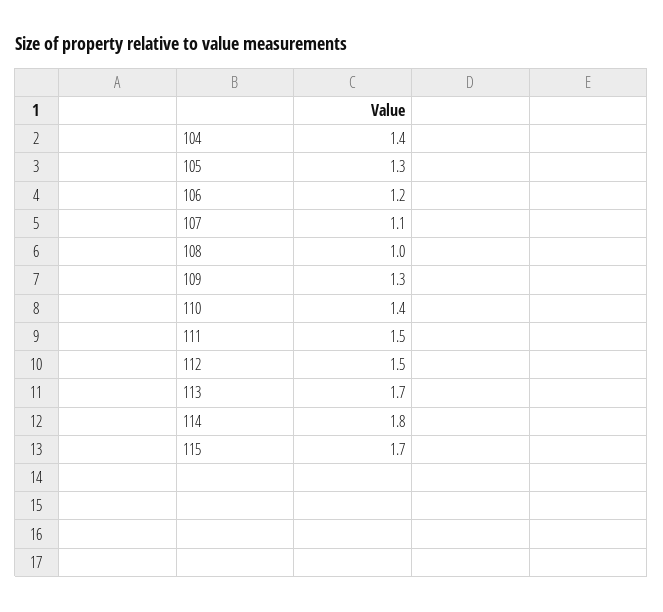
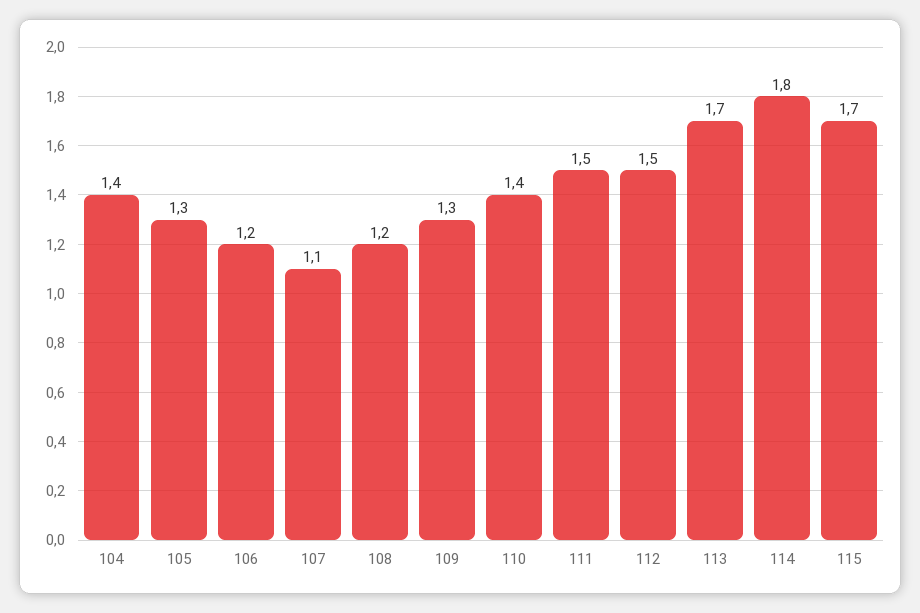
108: 1 -> 1.2

